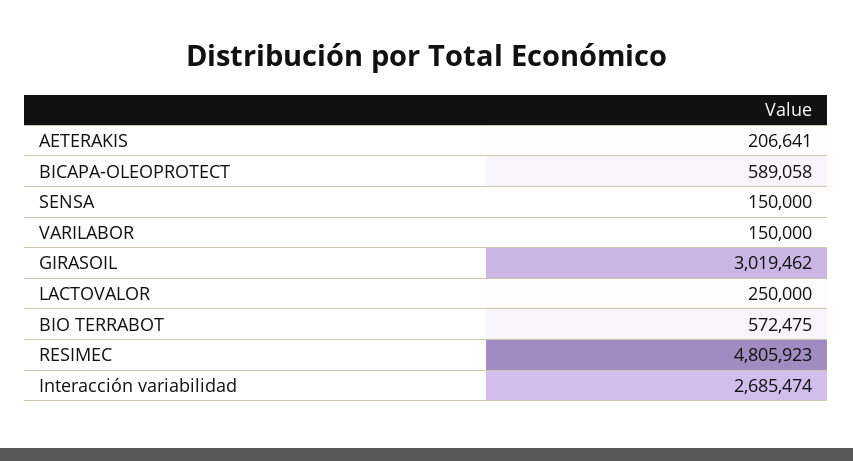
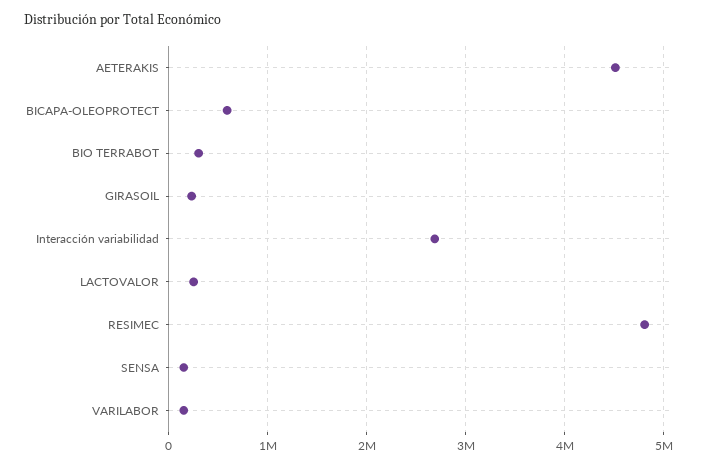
AETERAKIS: 206641 -> 4500000
GIRASOIL: 3019462 -> 200000
BIO TERRABOT: 572475 -> 300000

